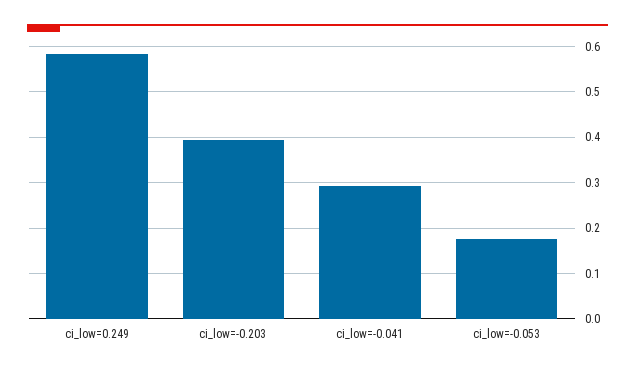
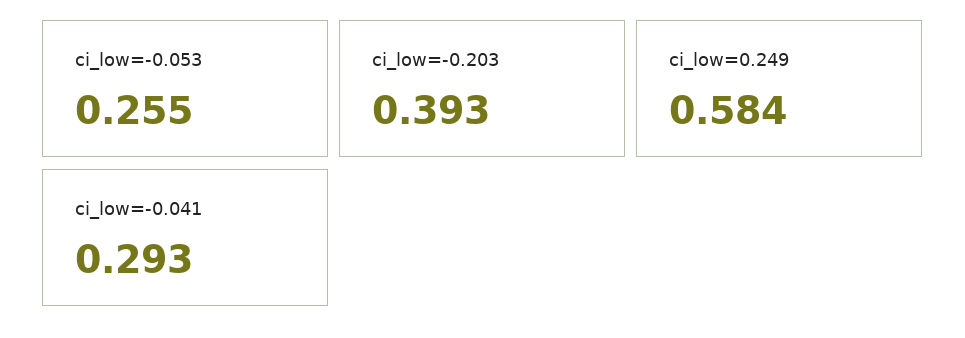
ci_low=-0.053: 0.18 -> 0.255

